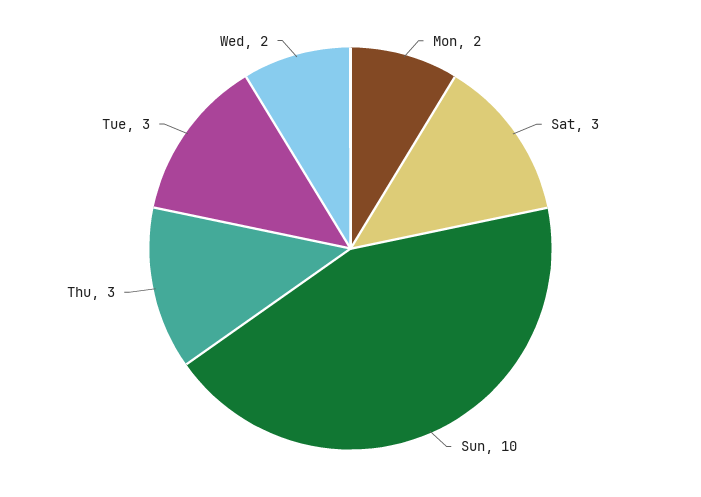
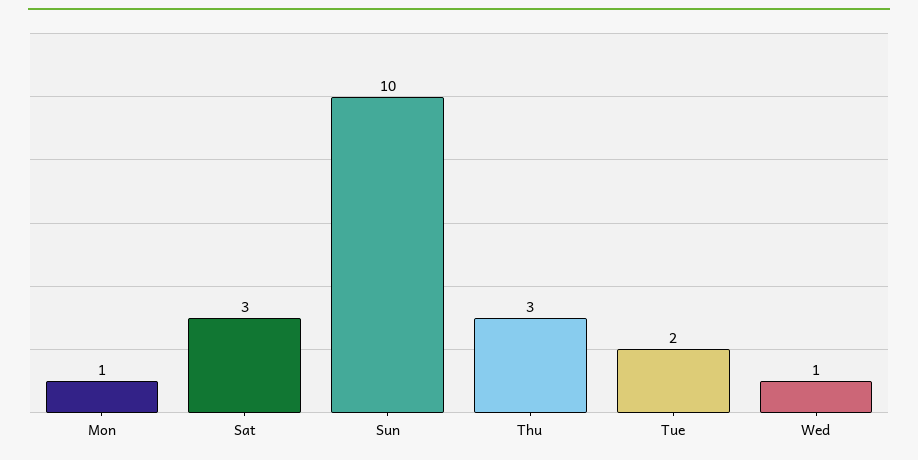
Mon: 2 -> 1
Tue: 3 -> 2
Wed: 2 -> 1

